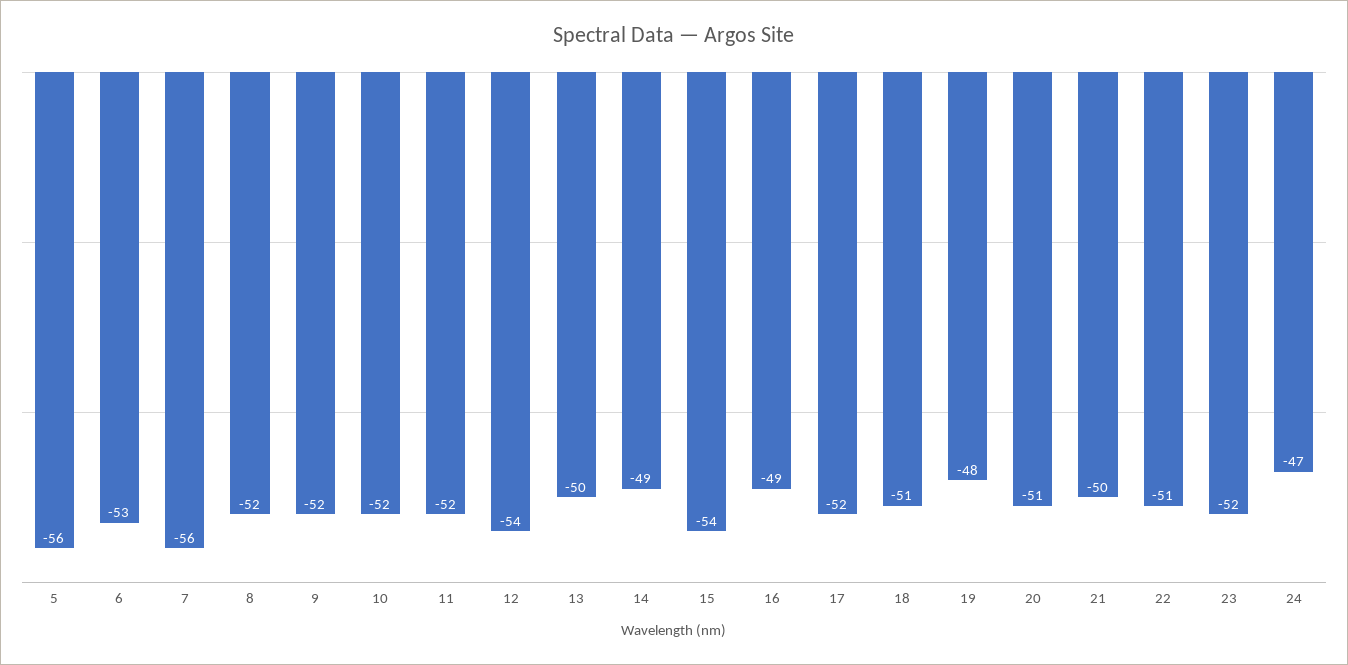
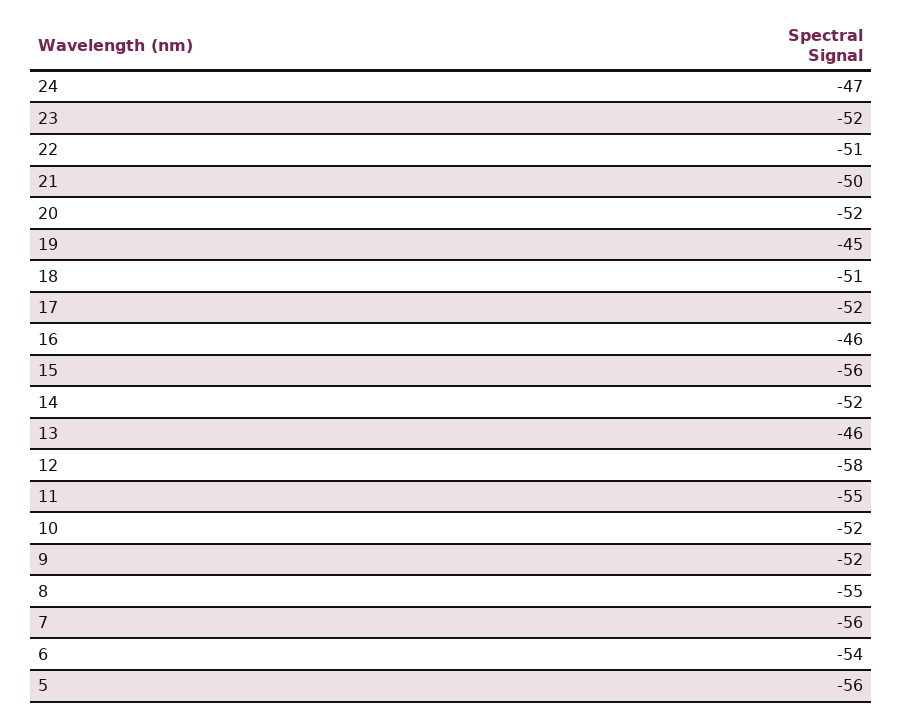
6: -53 -> -54
8: -52 -> -55
11: -52 -> -55
12: -54 -> -58
13: -50 -> -46
14: -49 -> -52
15: -54 -> -56
16: -49 -> -46
19: -48 -> -45
20: -51 -> -52

